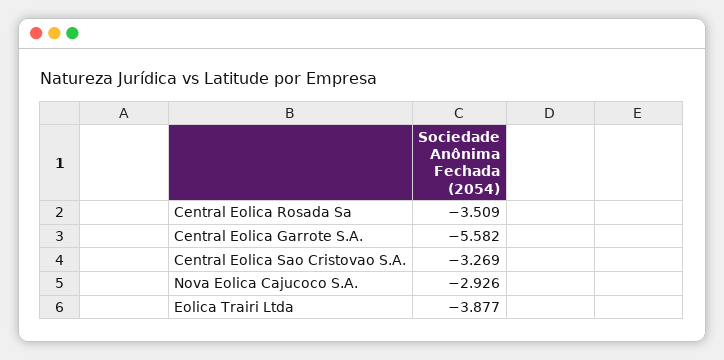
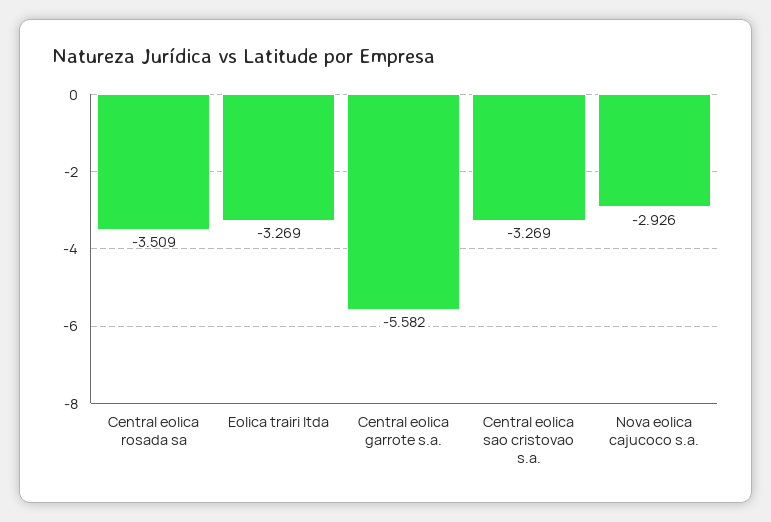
Eolica Trairi Ltda: -3.877 -> -3.269

